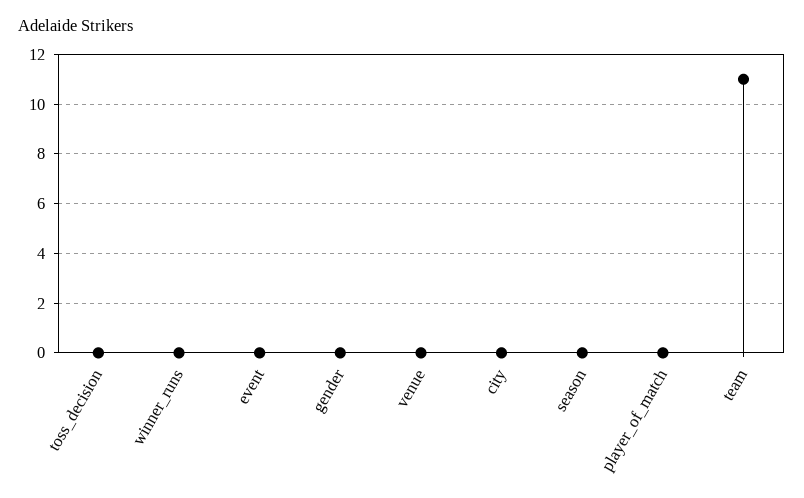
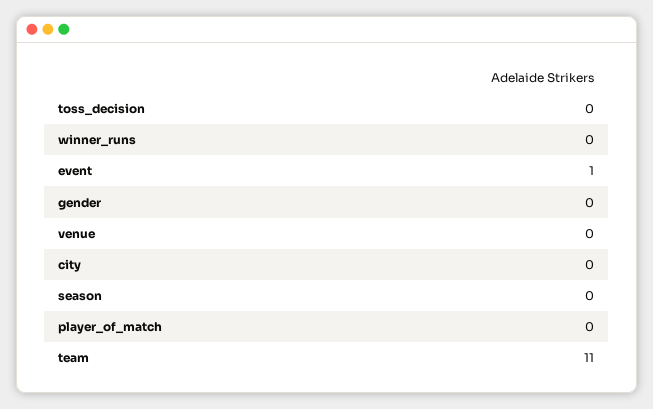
event: 0 -> 1

